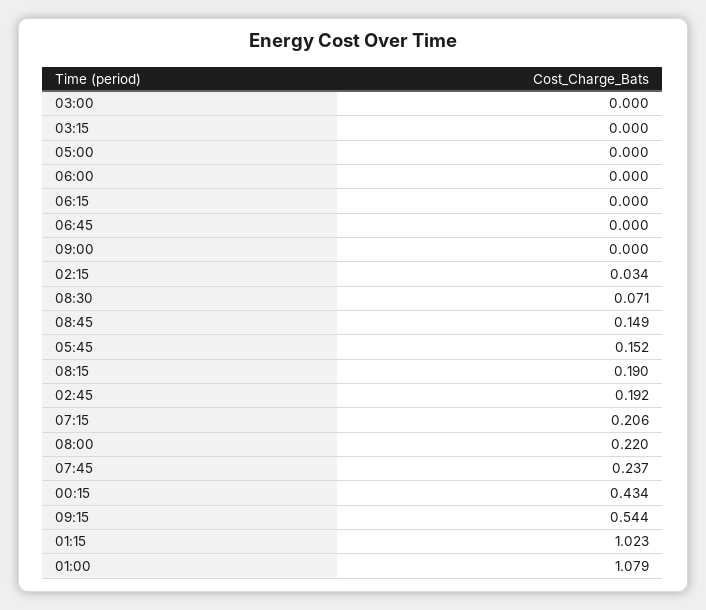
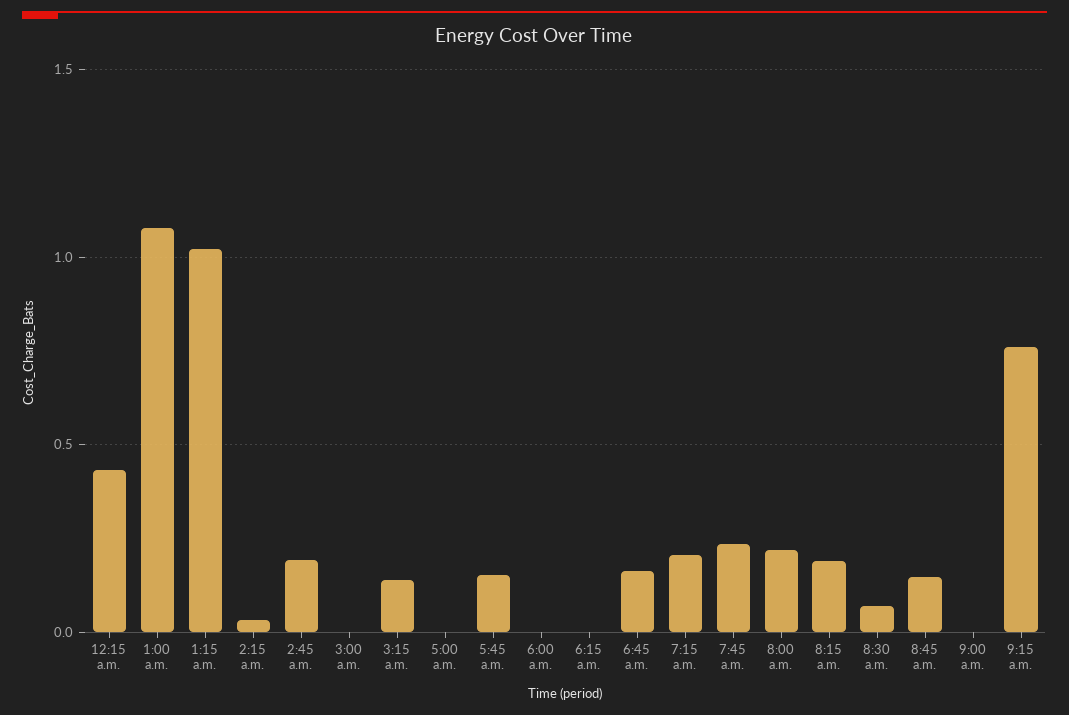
03:15: 0 -> 0.15
06:45: 0 -> 0.15
09:15: 0.544 -> 0.75

